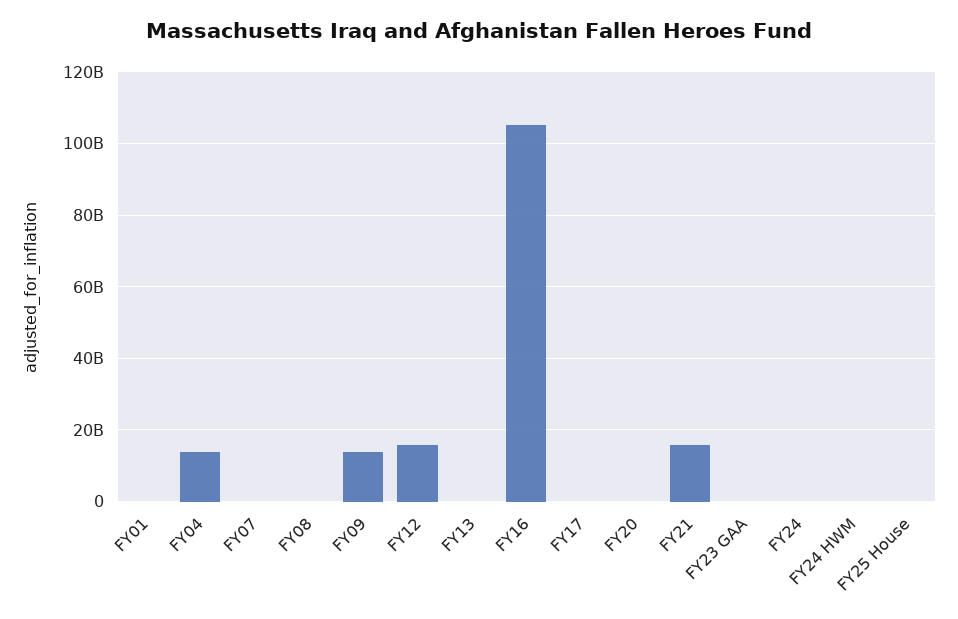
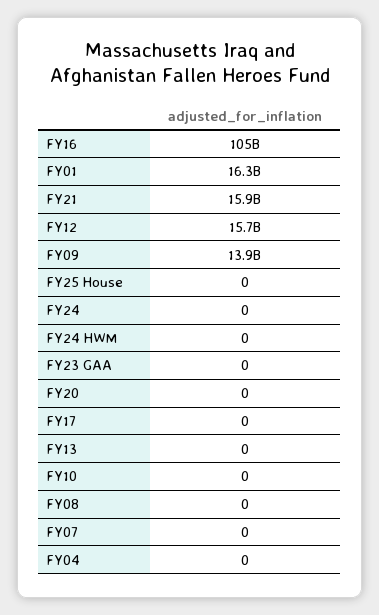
FY01: 0 -> 16300000000
FY04: 14000000000 -> 0
FY10: none -> 0

